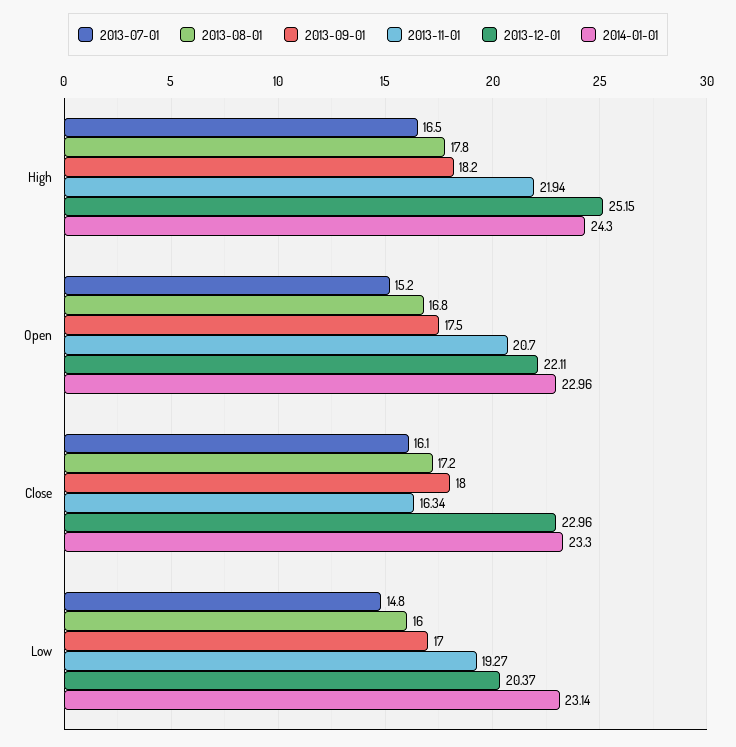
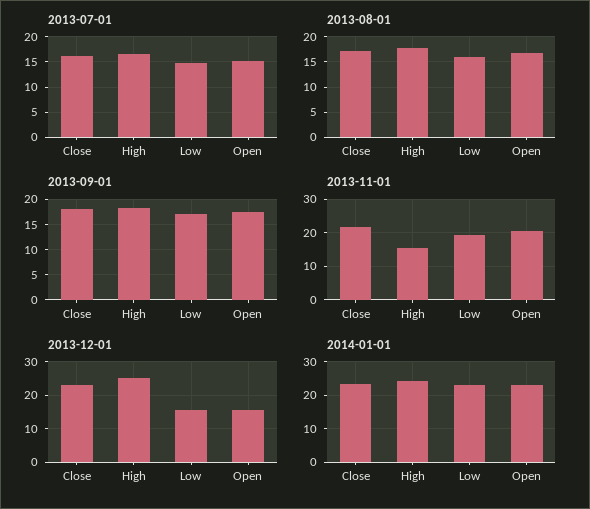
2013-11-01, High: 21.94 -> 16
2013-12-01, Open: 22.11 -> 16
2013-11-01, Close: 16.34 -> 22
2013-12-01, Low: 20.37 -> 16

